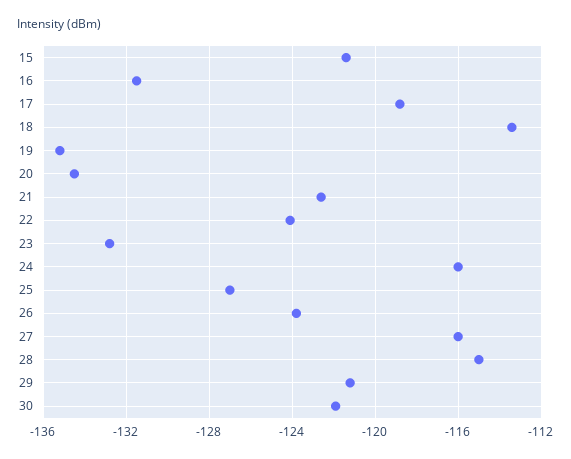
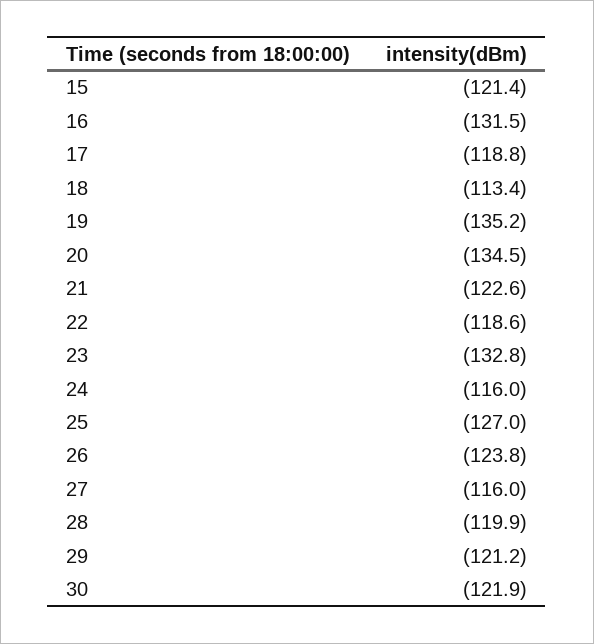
22: -124 -> -118.6
28: -115 -> -119.9

